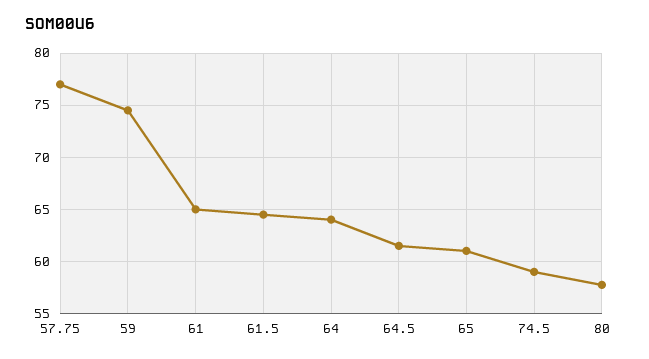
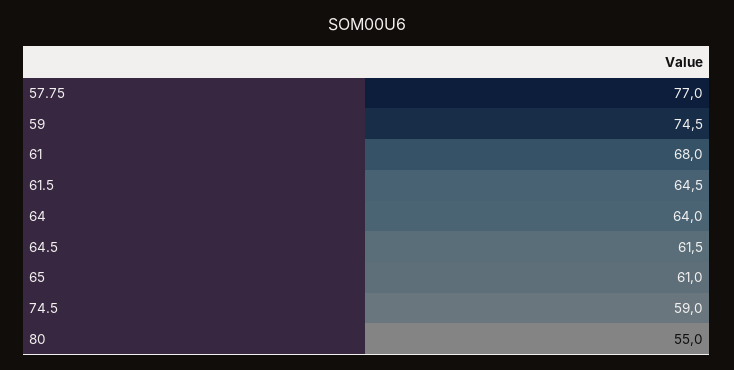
61: 65 -> 68
80: 58 -> 55

